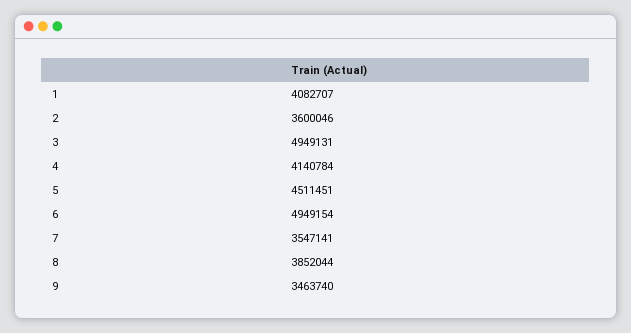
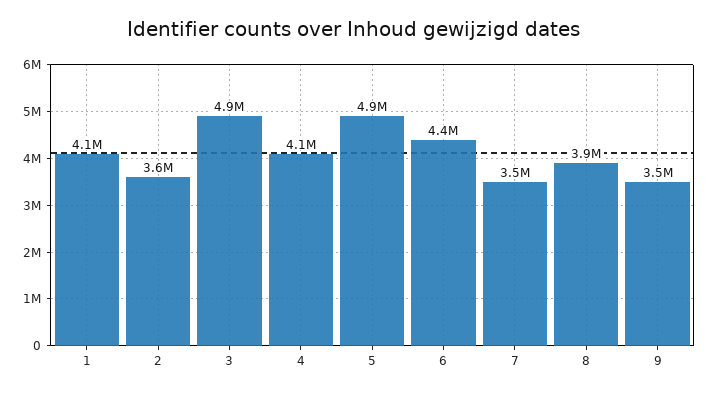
5: 4511451 -> 4900000
6: 4949154 -> 4400000

